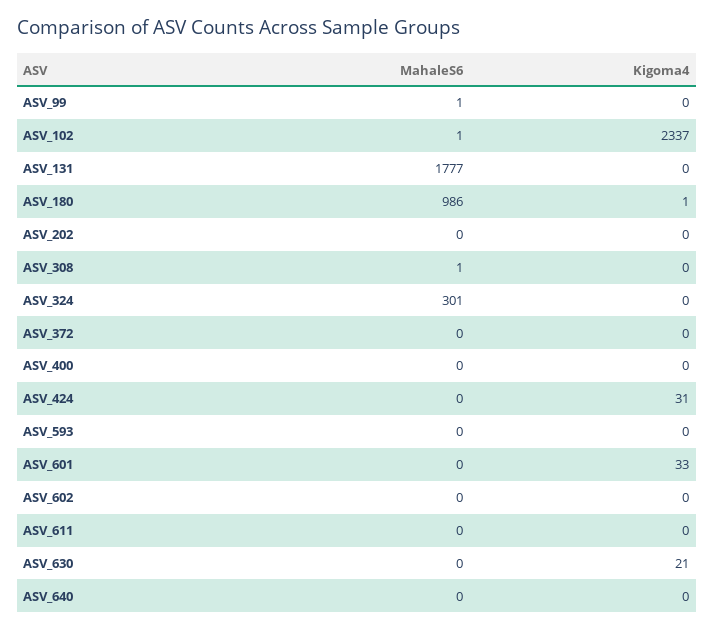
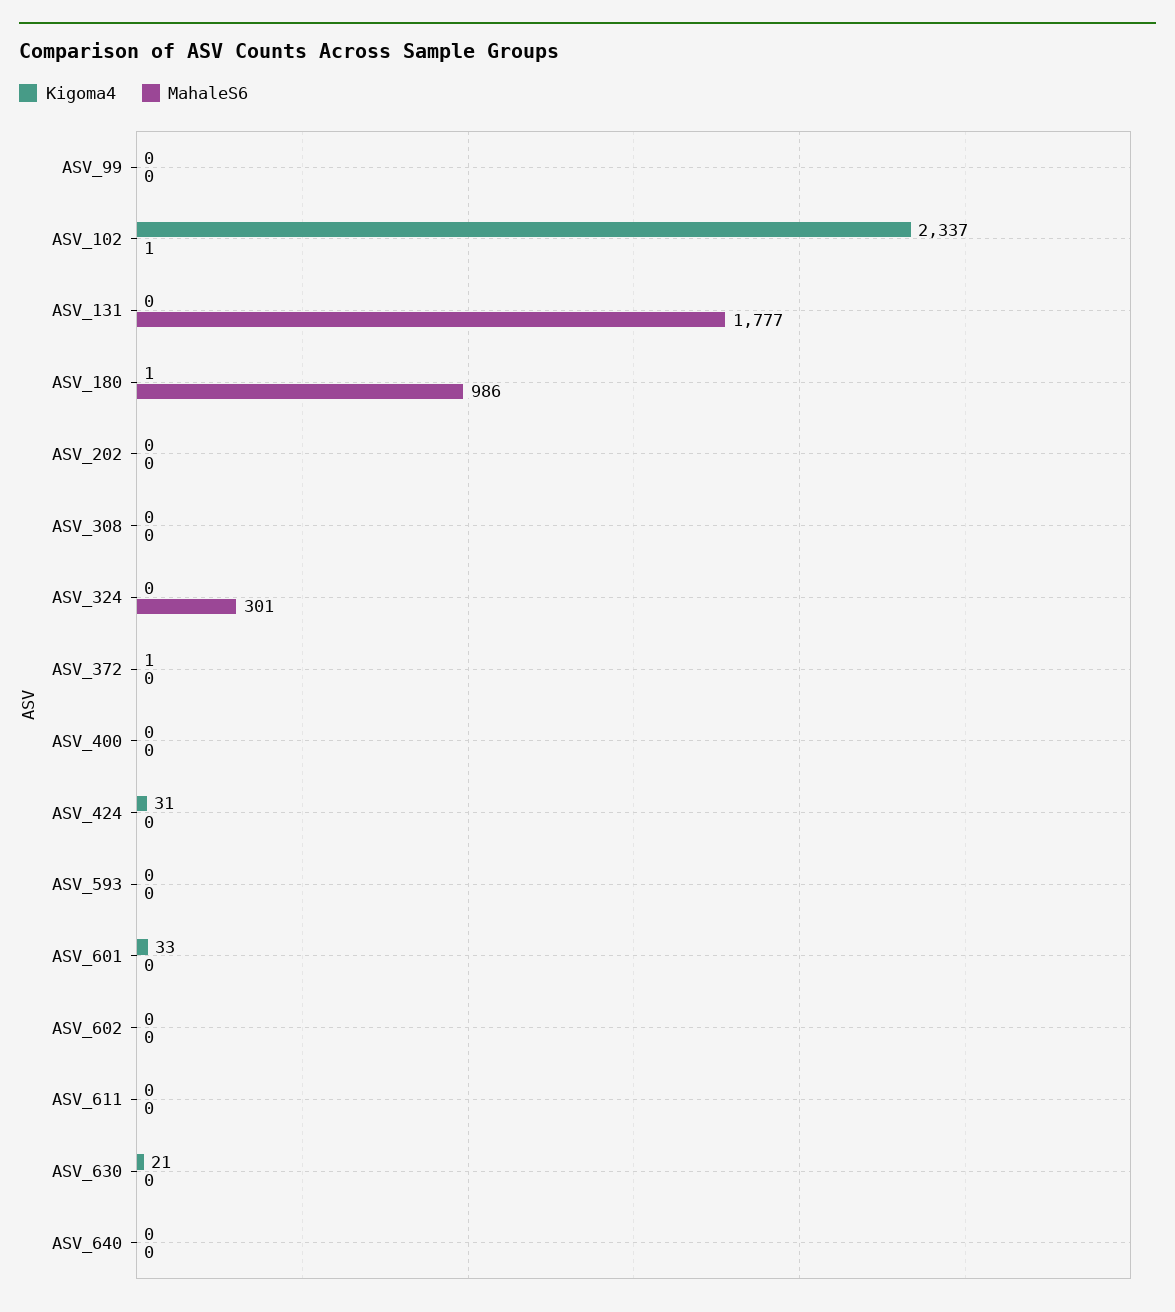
MahaleS6, ASV_99: 1 -> 0
MahaleS6, ASV_308: 1 -> 0
Kigoma4, ASV_372: 0 -> 1

